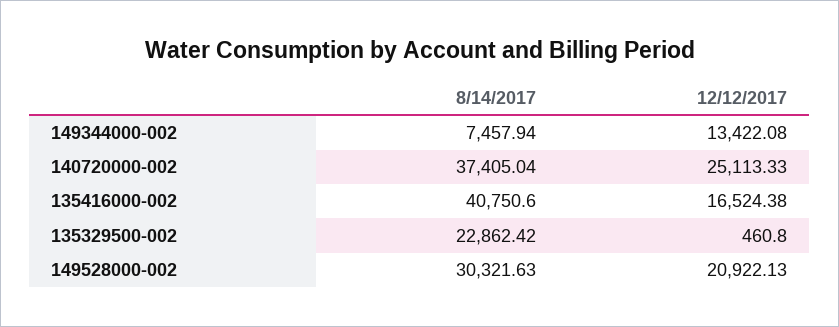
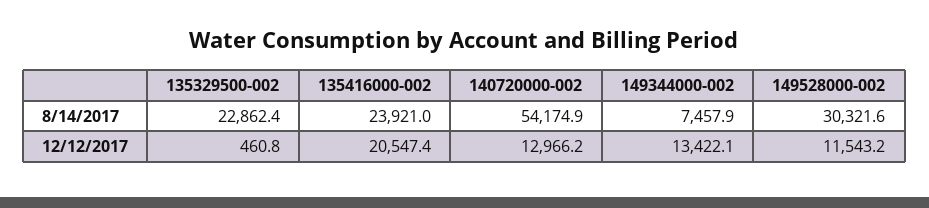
8/14/2017, 140720000-002: 37405.04 -> 54174.9
12/12/2017, 140720000-002: 25113.33 -> 12966.2
8/14/2017, 135416000-002: 40750.6 -> 23921
12/12/2017, 135416000-002: 16524.38 -> 20547.4
12/12/2017, 149528000-002: 20922.13 -> 11543.2

